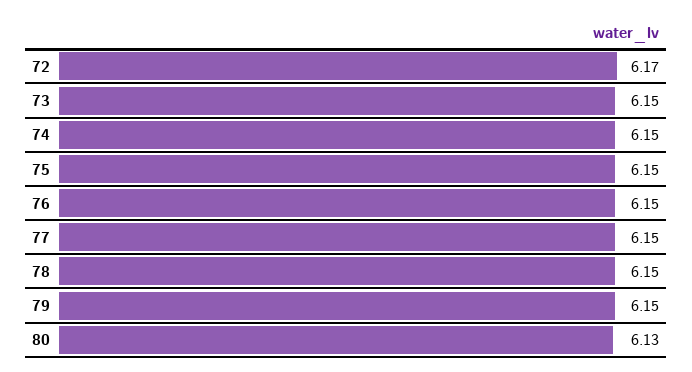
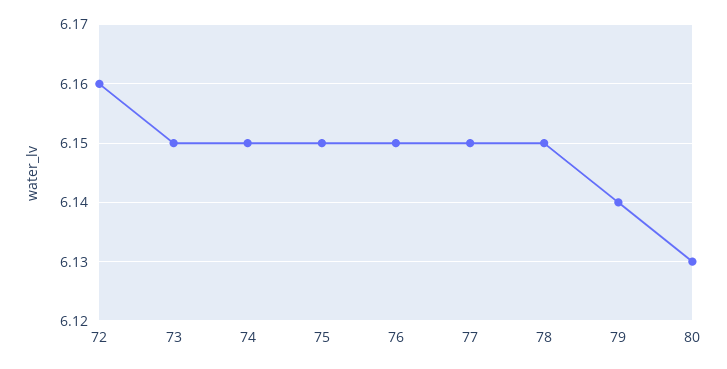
72: 6.17 -> 6.16
79: 6.15 -> 6.14

